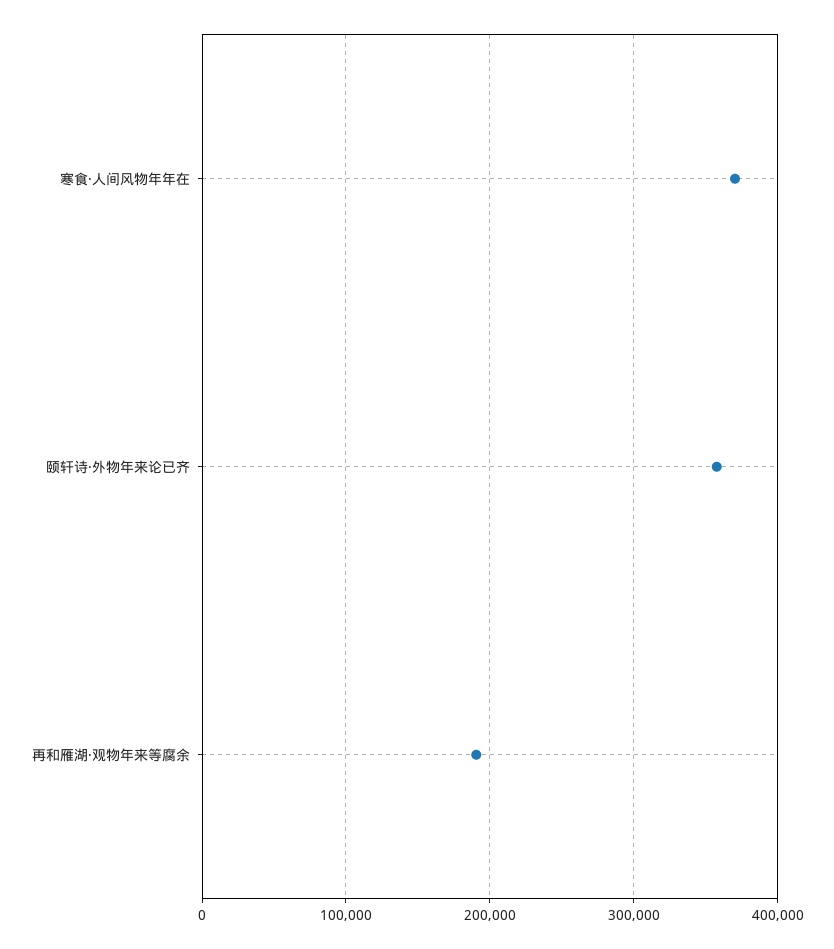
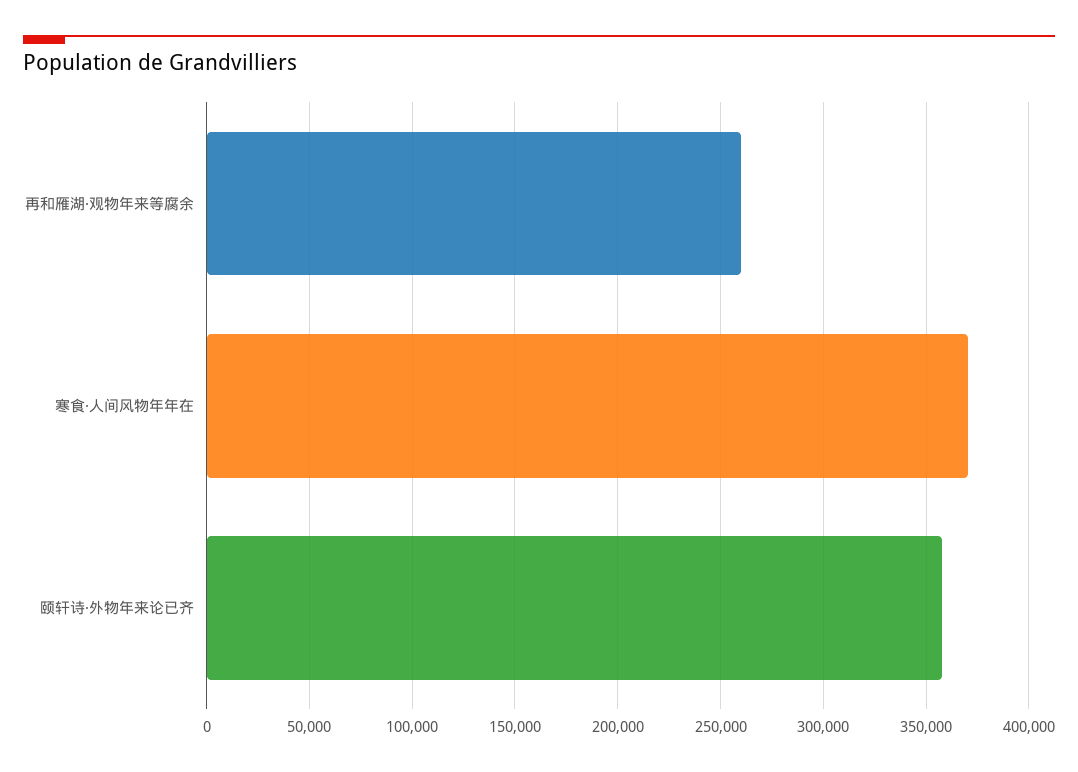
再和雁湖·观物年来等腐余: 190000 -> 260000

